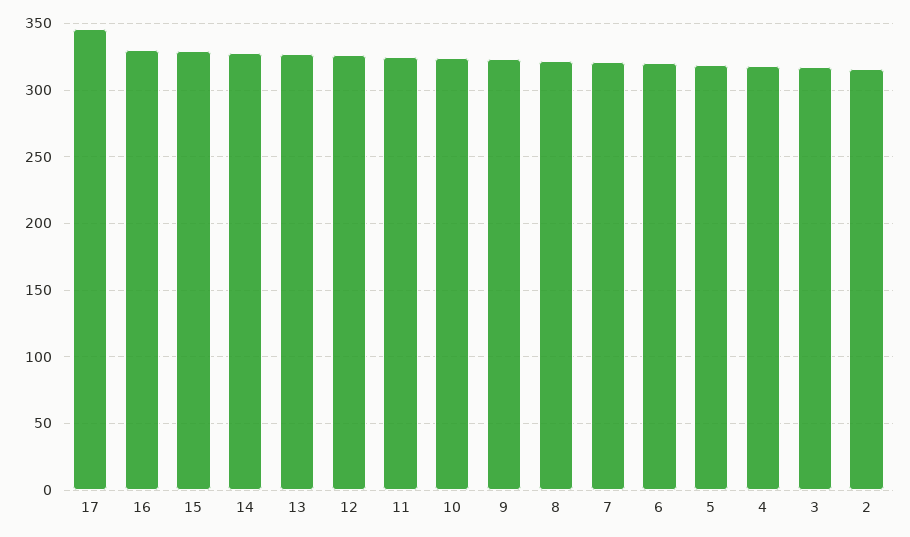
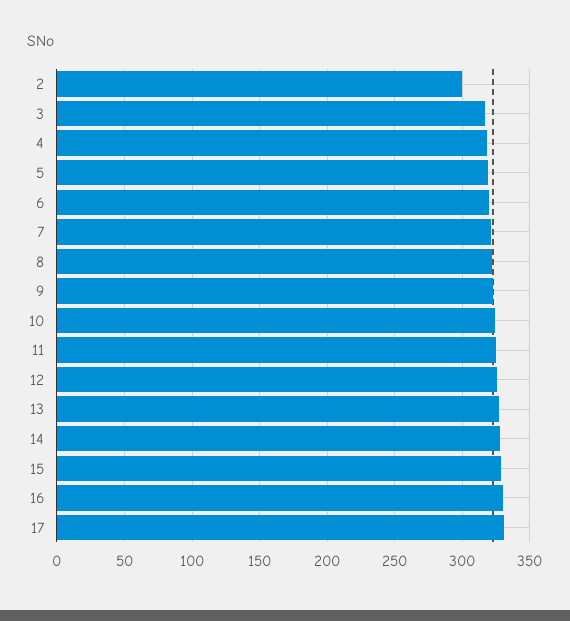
17: 345 -> 330
2: 315 -> 300

